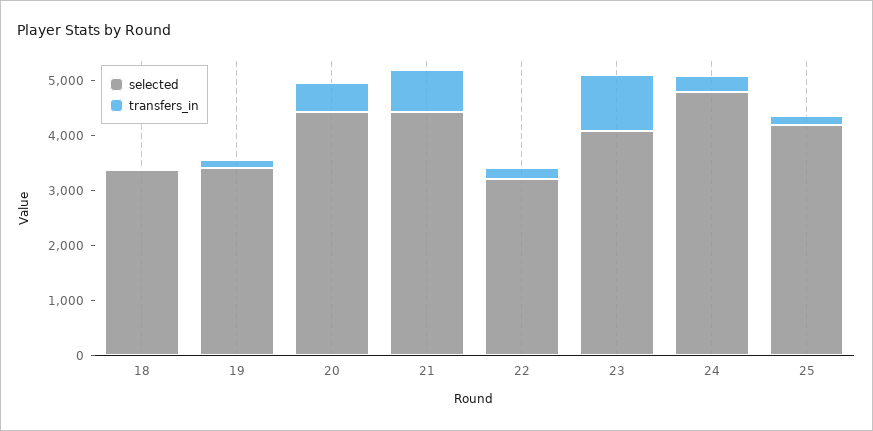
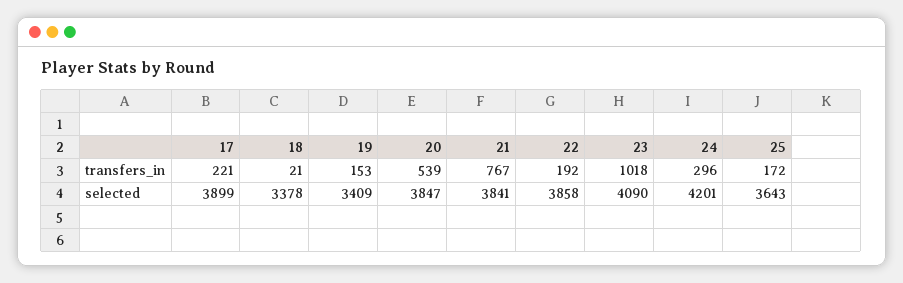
selected, 20: 4400 -> 3847
selected, 21: 4400 -> 3841
selected, 22: 3200 -> 3858
selected, 24: 4800 -> 4201
selected, 25: 4200 -> 3643
transfers_in, 17: none -> 221
selected, 17: none -> 3899

